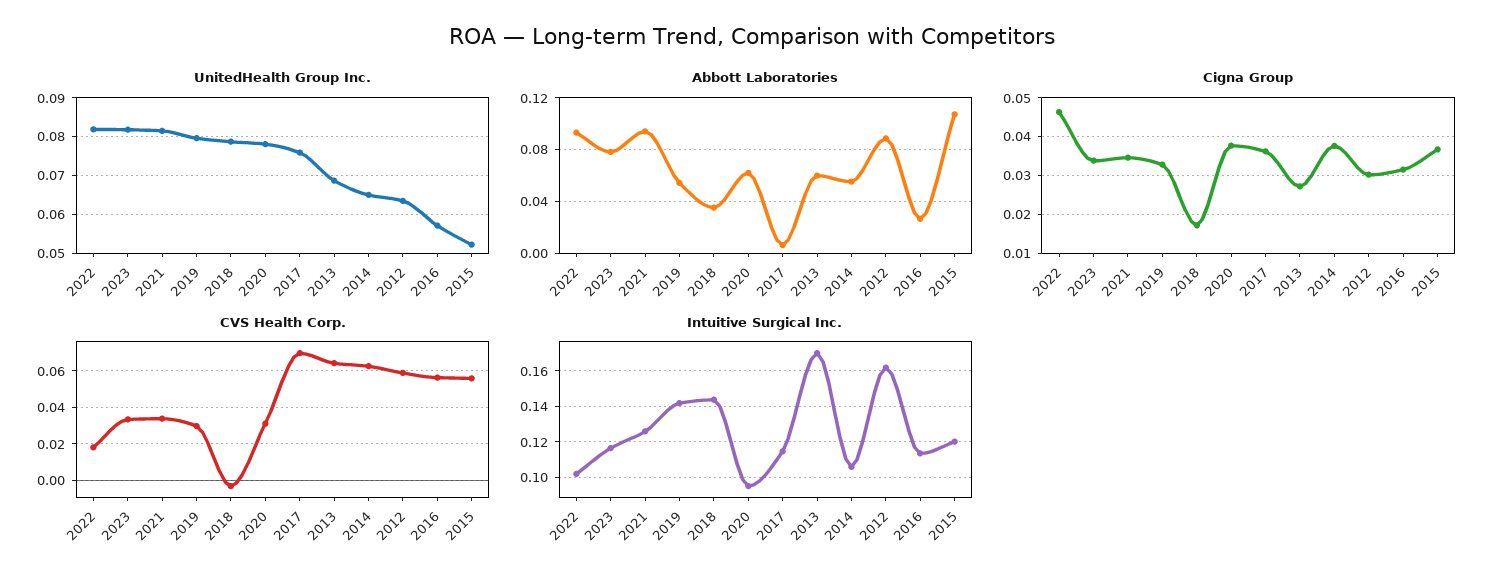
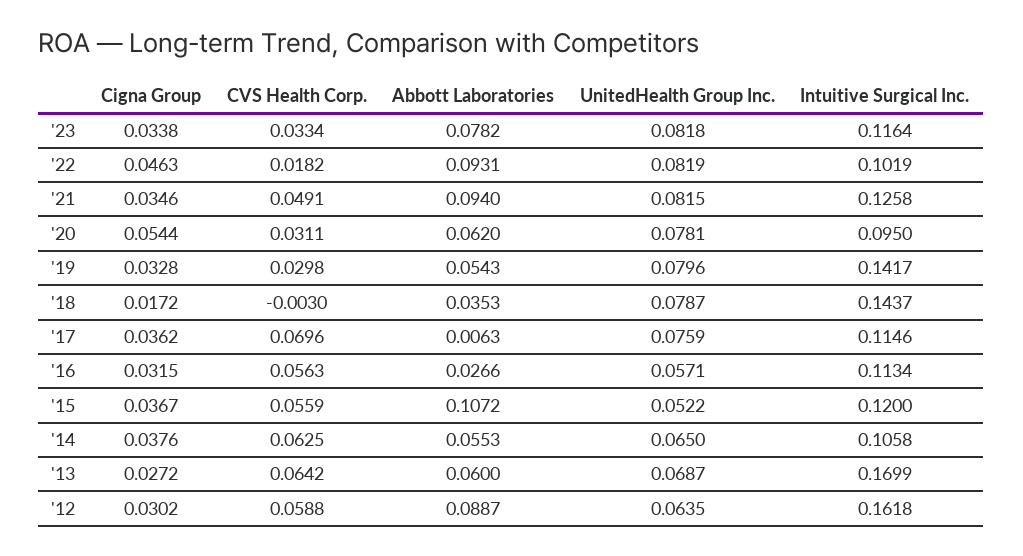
Cigna Group, 2020: 0.038 -> 0.0544
CVS Health Corp., 2021: 0.035 -> 0.0491

